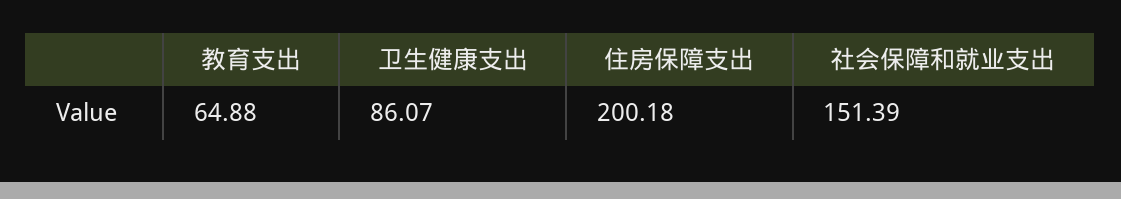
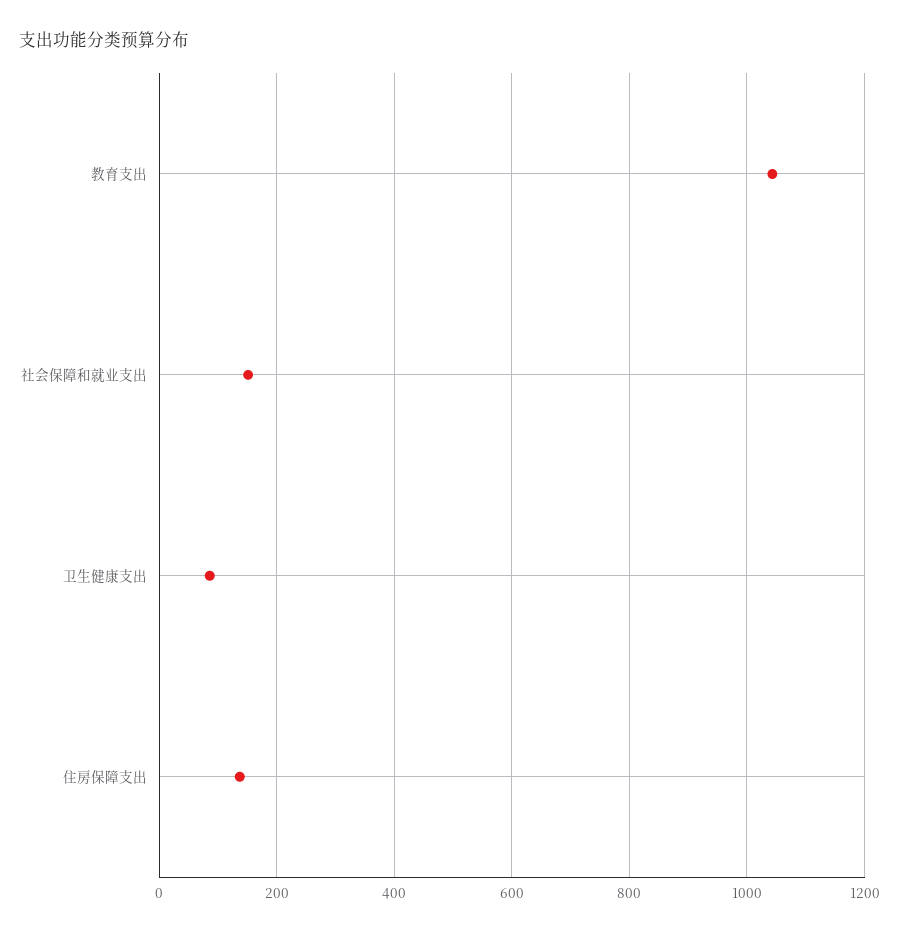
教育支出: 64.88 -> 1040
住房保障支出: 200.18 -> 140

